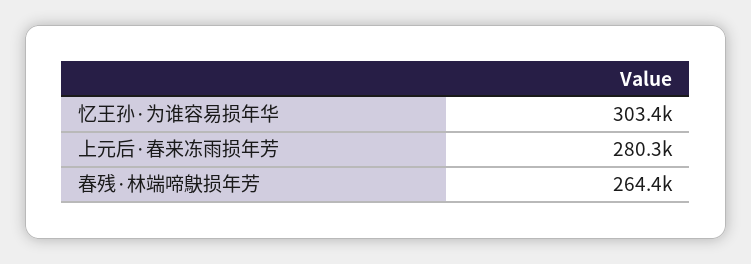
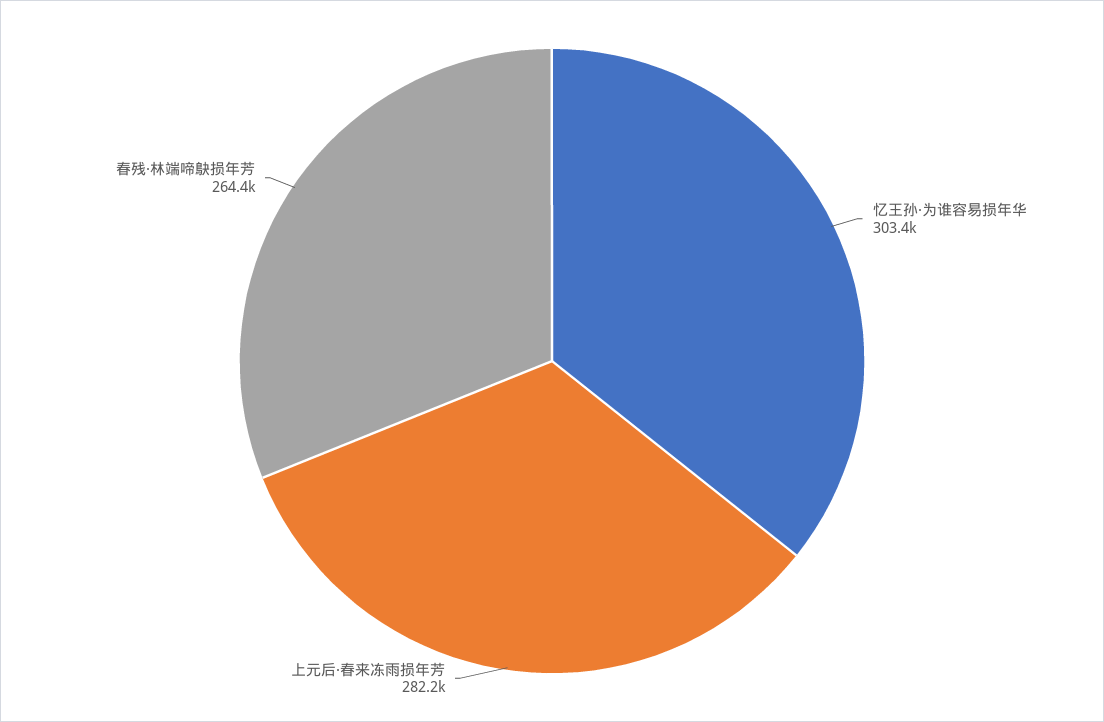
上元后·春来冻雨损年芳: 280300 -> 282200

